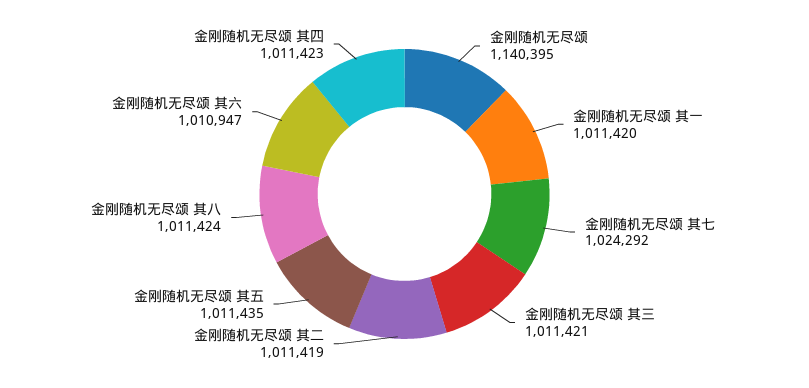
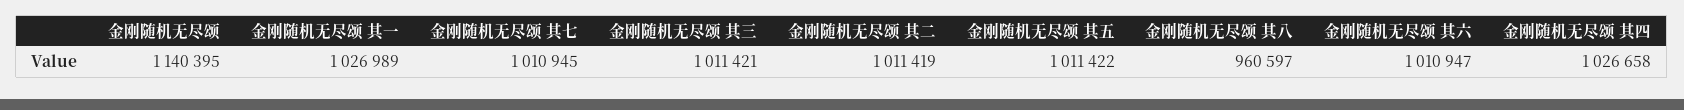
金刚随机无尽颂 其一: 1011420 -> 1026989
金刚随机无尽颂 其七: 1024292 -> 1010945
金刚随机无尽颂 其五: 1011435 -> 1011422
金刚随机无尽颂 其八: 1011424 -> 960597
金刚随机无尽颂 其四: 1011423 -> 1026658

